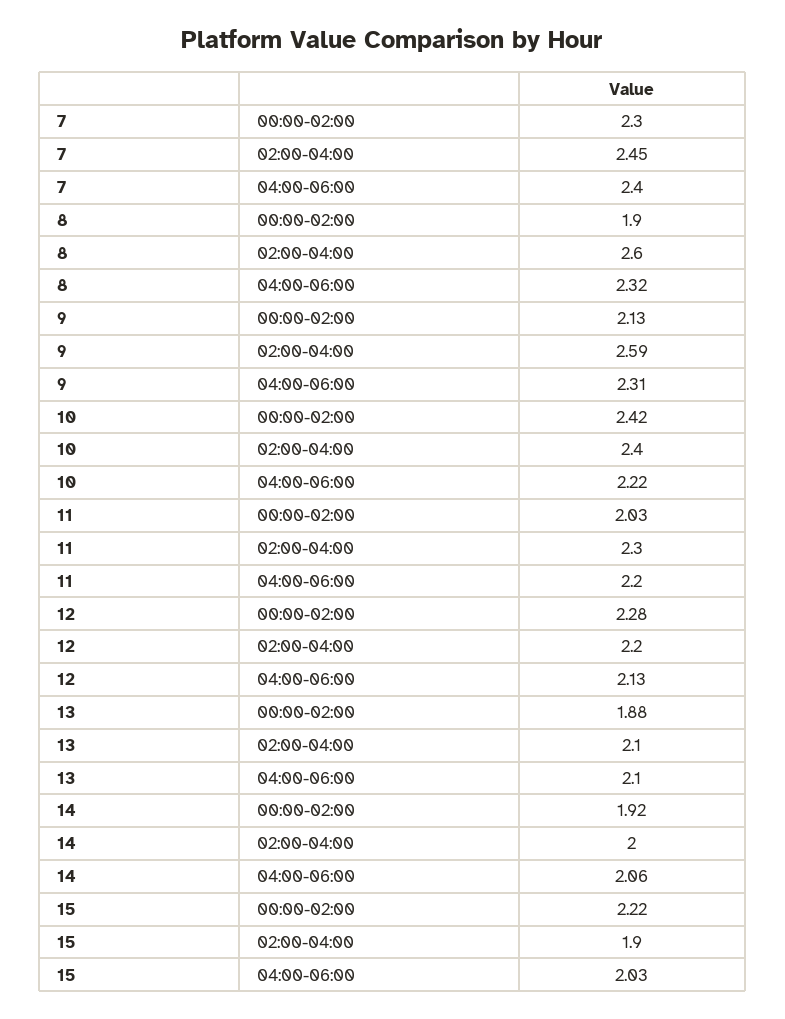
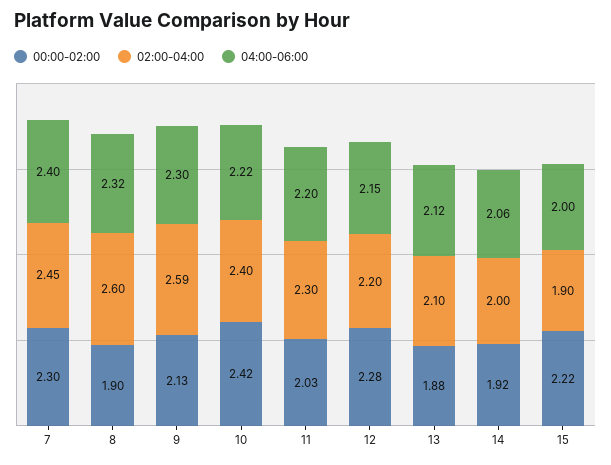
04:00-06:00, 9: 2.31 -> 2.3
04:00-06:00, 12: 2.13 -> 2.15
04:00-06:00, 13: 2.1 -> 2.12
04:00-06:00, 15: 2.03 -> 2

